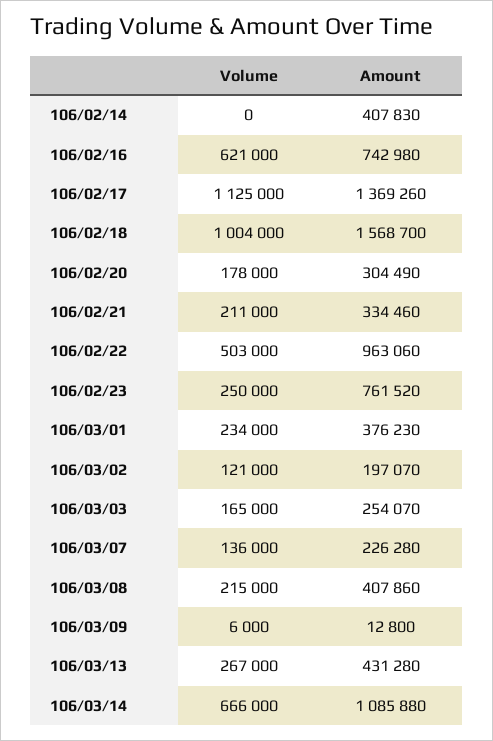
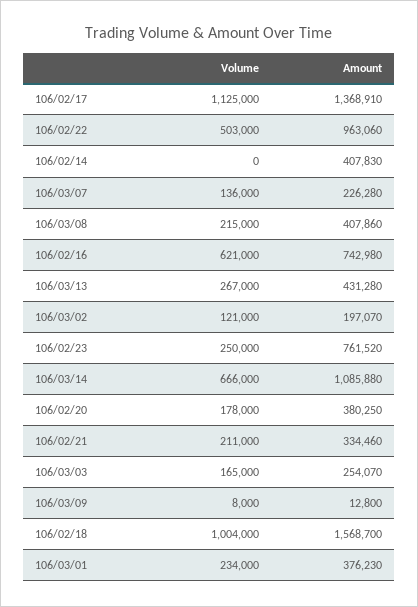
Amount, 106/02/17: 1369260 -> 1368910
Amount, 106/02/20: 304490 -> 380250
Volume, 106/03/09: 6000 -> 8000

